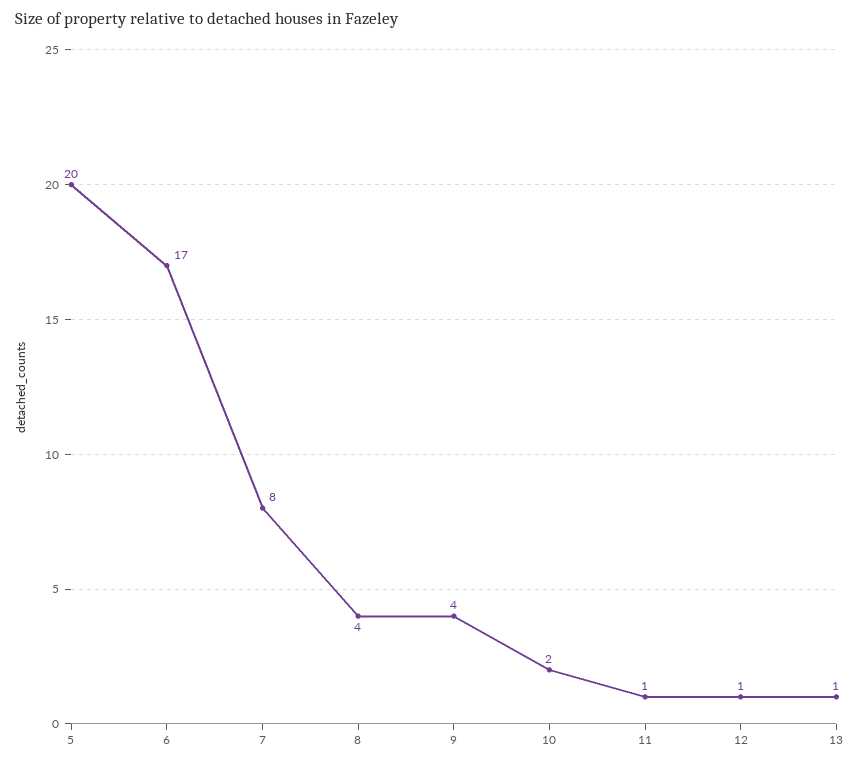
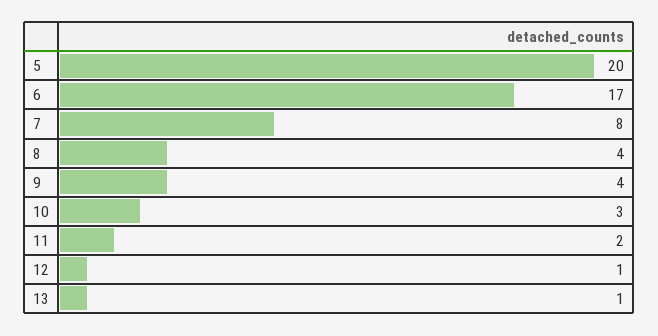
10: 2 -> 3
11: 1 -> 2

